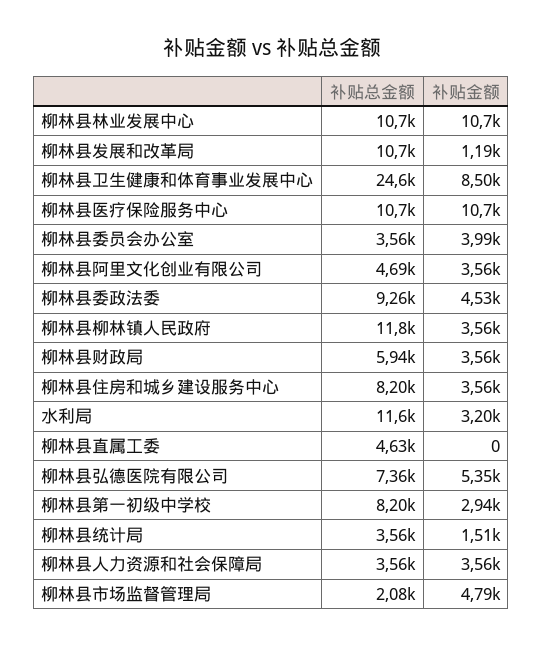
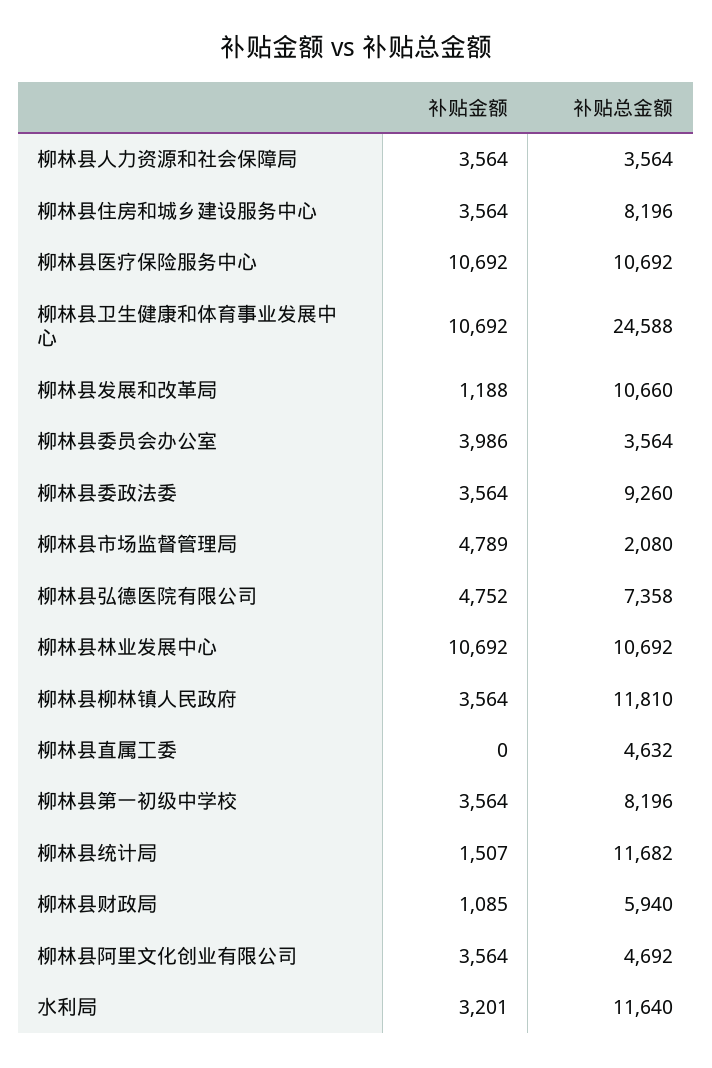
补贴金额, 柳林县卫生健康和体育事业发展中心: 8500 -> 10692
补贴金额, 柳林县委政法委: 4530 -> 3564
补贴金额, 柳林县财政局: 3560 -> 1085
补贴金额, 柳林县弘德医院有限公司: 5350 -> 4752
补贴金额, 柳林县第一初级中学校: 2940 -> 3564
补贴总金额, 柳林县统计局: 3560 -> 11682

